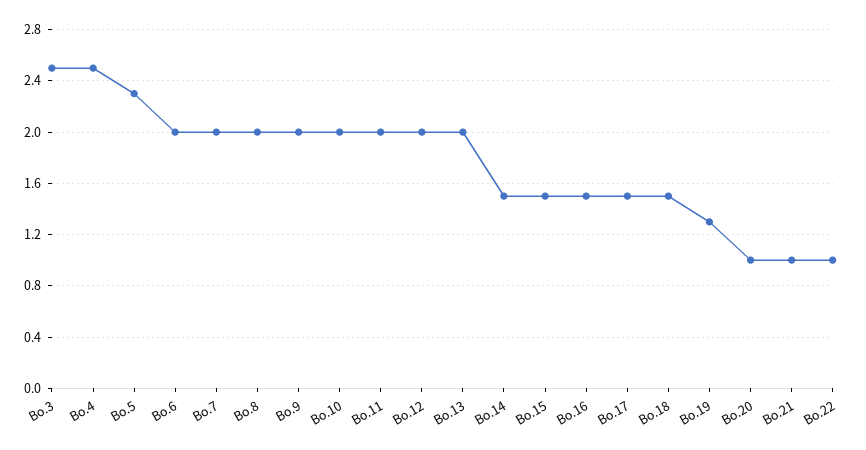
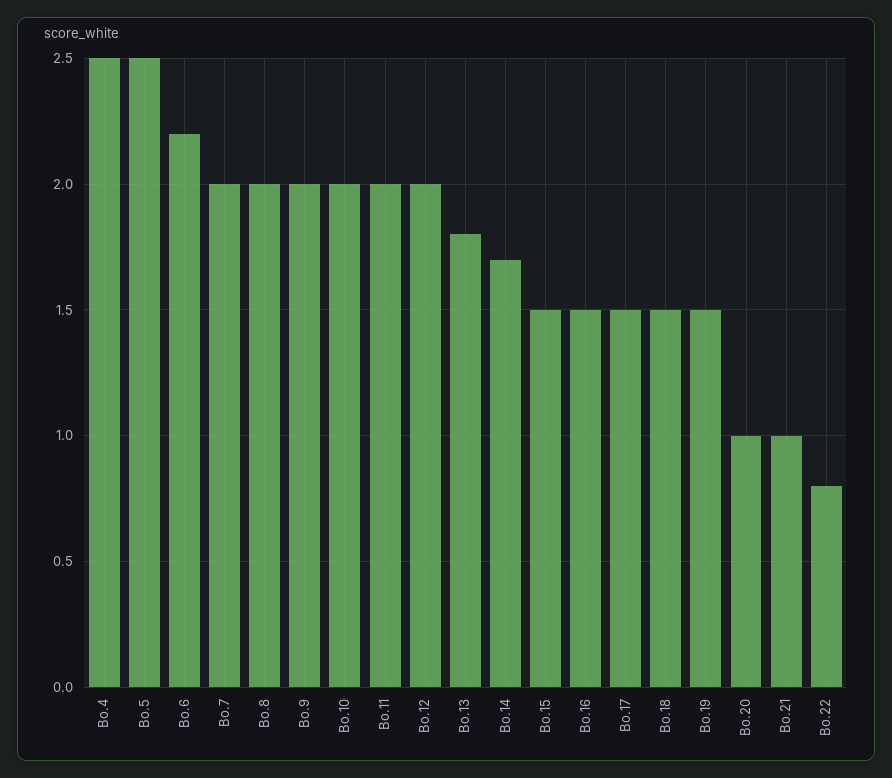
Bo.3: 2.5 -> none
Bo.5: 2.3 -> 2.5
Bo.6: 2 -> 2.2
Bo.13: 2 -> 1.8
Bo.14: 1.5 -> 1.7
Bo.19: 1.3 -> 1.5
Bo.22: 1 -> 0.8

